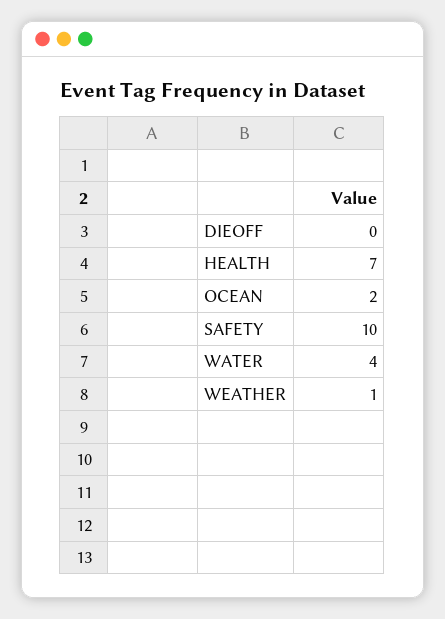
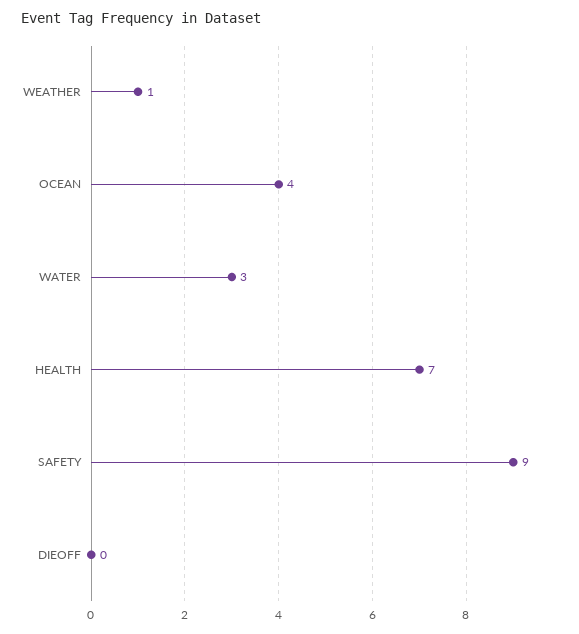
OCEAN: 2 -> 4
SAFETY: 10 -> 9
WATER: 4 -> 3

